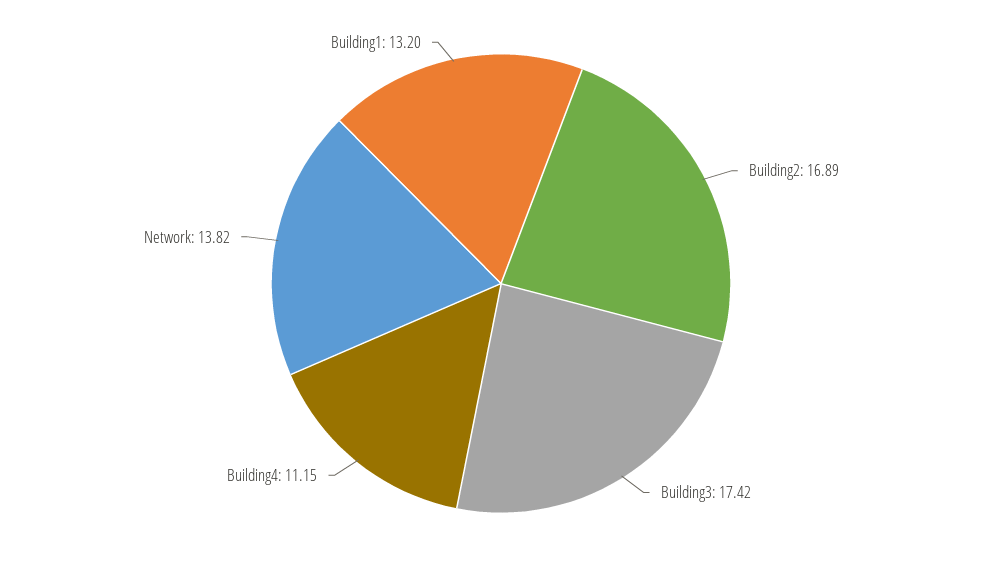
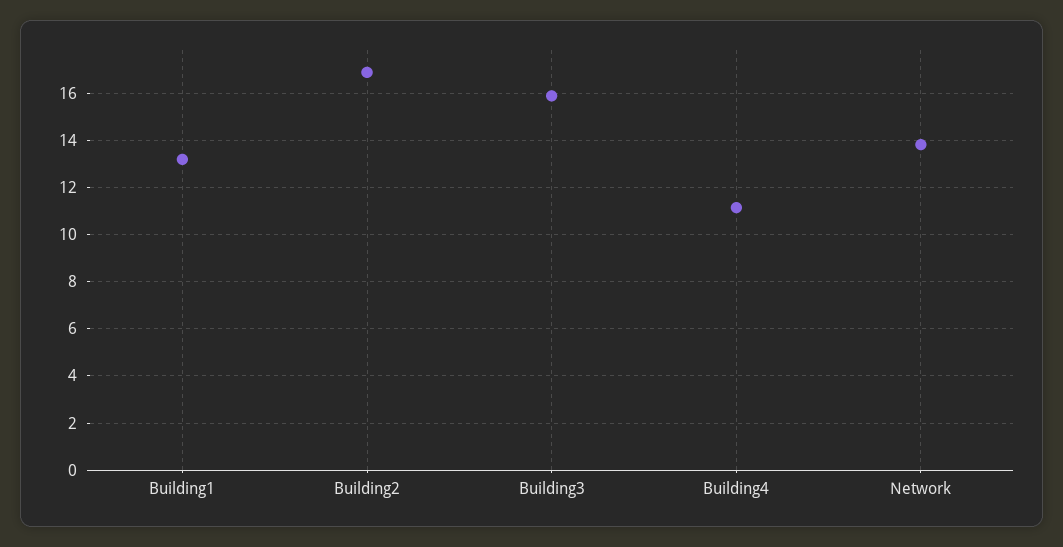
Building3: 17.42 -> 16

